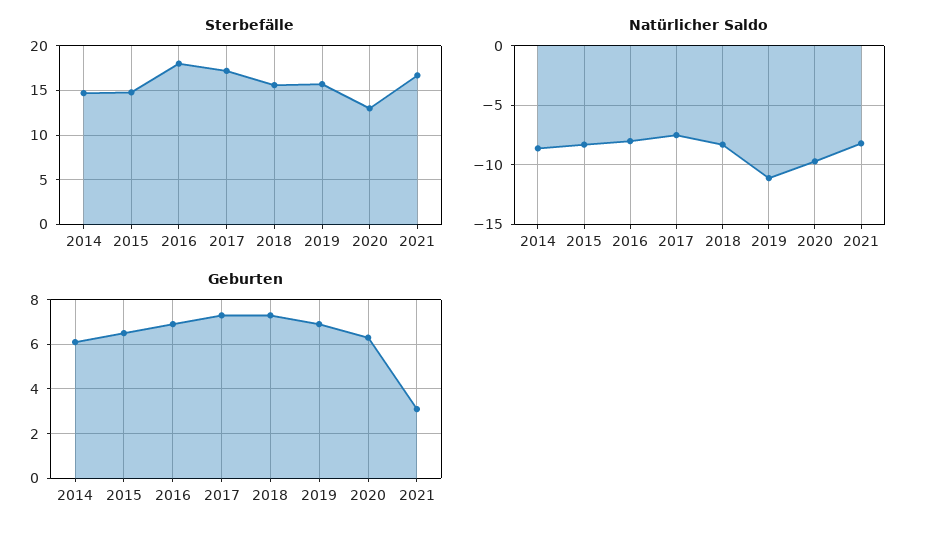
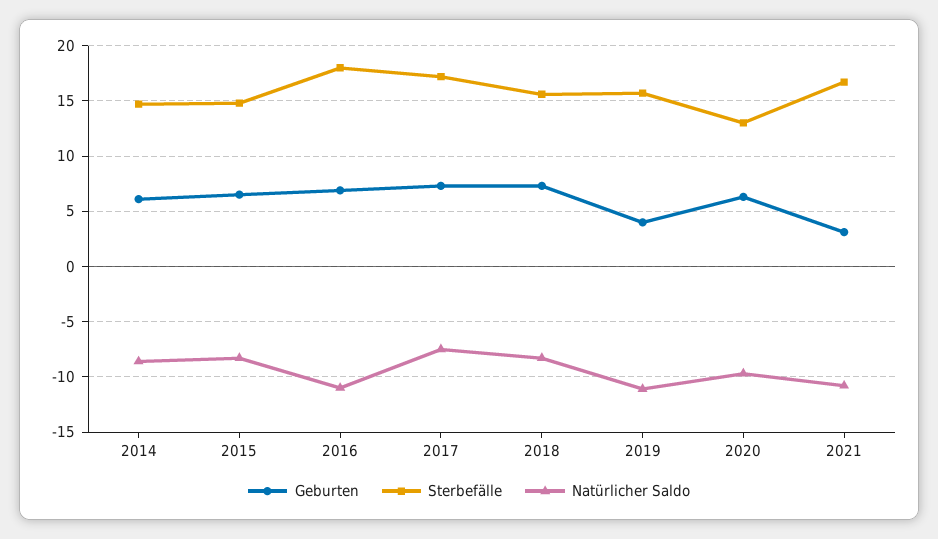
Natürlicher Saldo, 2016: -8 -> -11
Natürlicher Saldo, 2021: -8 -> -11
Geburten, 2019: 7 -> 4

